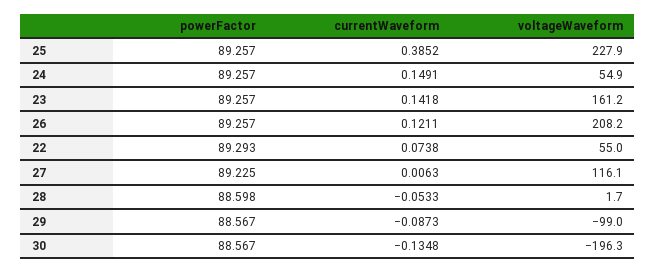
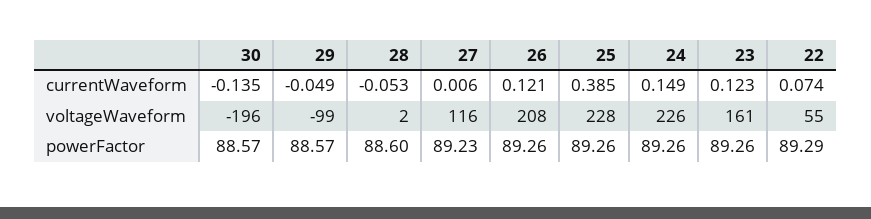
voltageWaveform, 24: 54.9 -> 226
currentWaveform, 23: 0.1418 -> 0.123
currentWaveform, 29: -0.0873 -> -0.049

